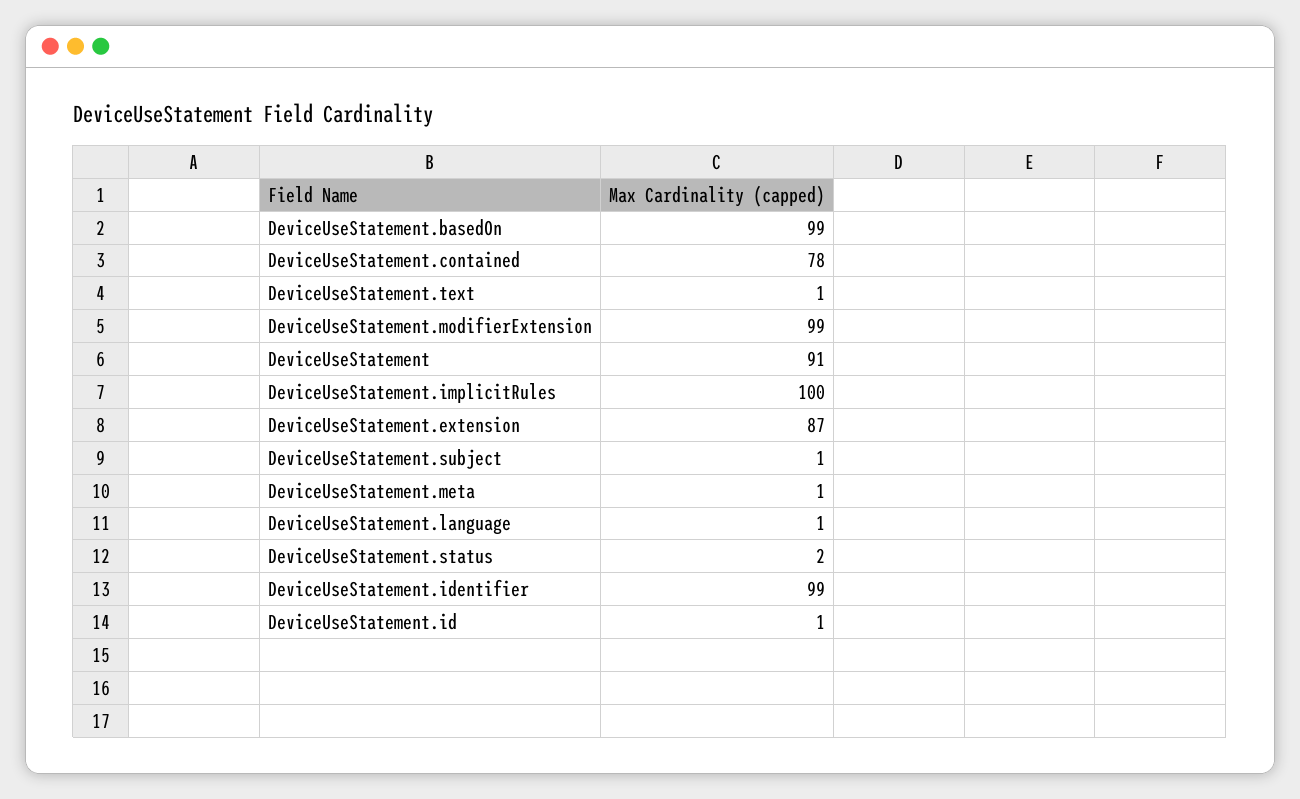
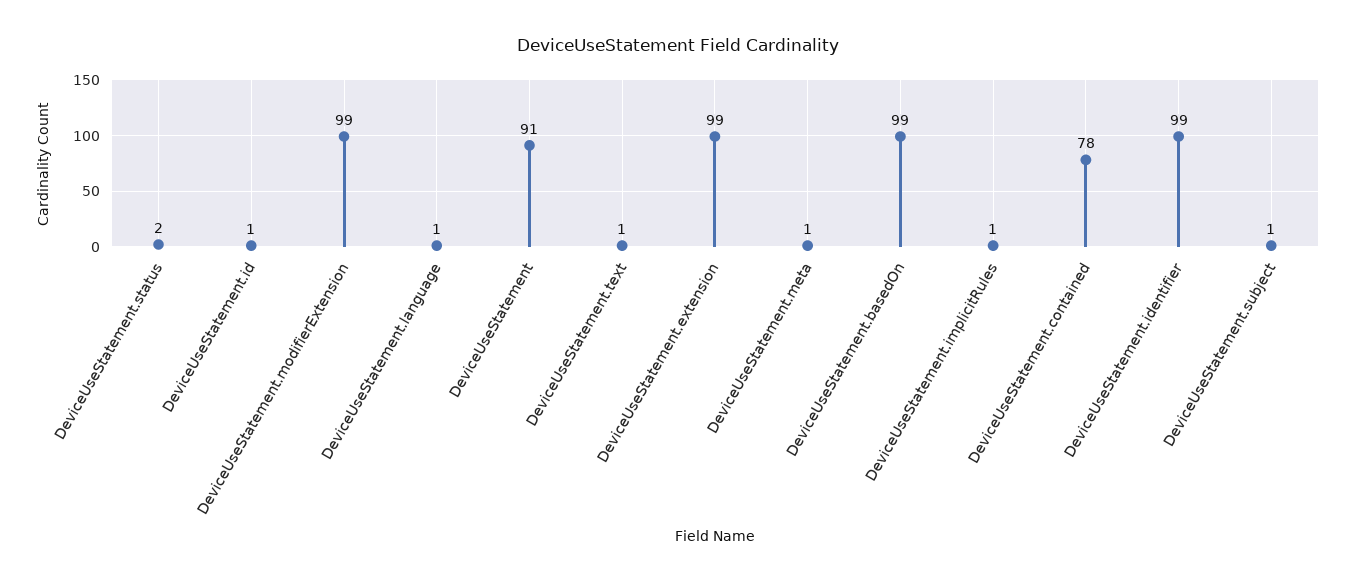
DeviceUseStatement.implicitRules: 100 -> 1
DeviceUseStatement.extension: 87 -> 99

